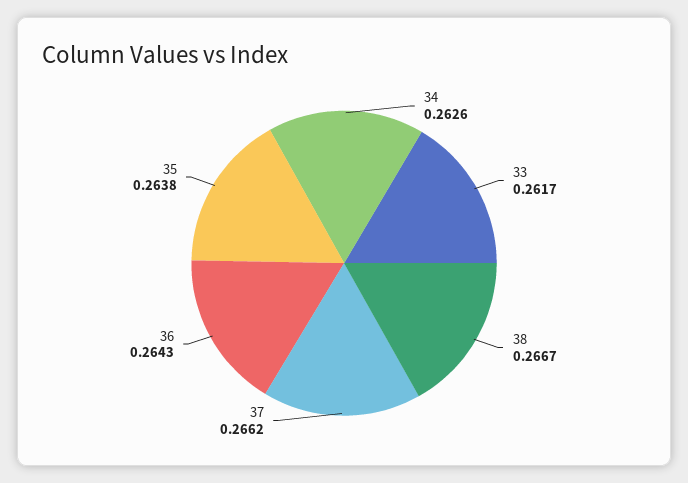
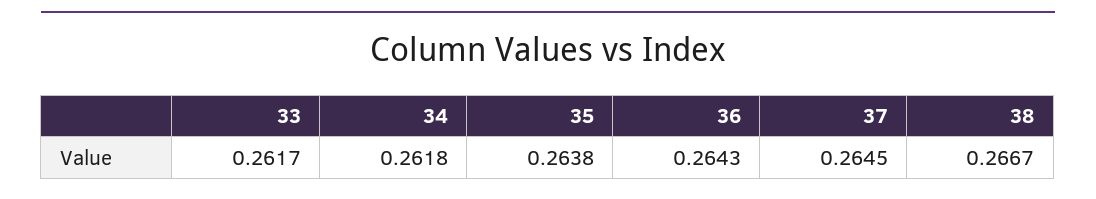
34: 0.2626 -> 0.2618
37: 0.2662 -> 0.2645

